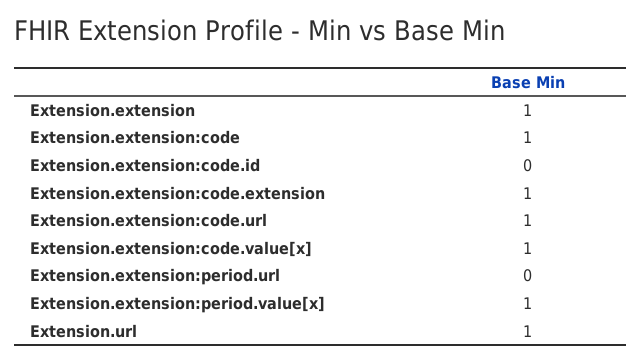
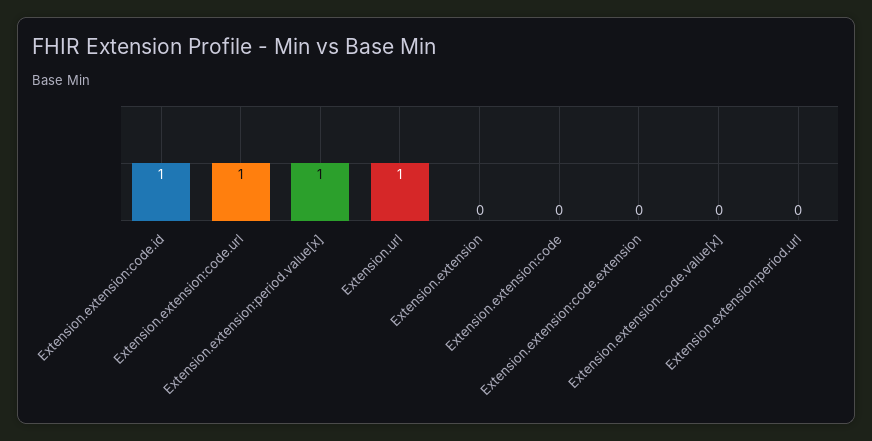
Extension.extension: 1 -> 0
Extension.extension:code: 1 -> 0
Extension.extension:code.id: 0 -> 1
Extension.extension:code.extension: 1 -> 0
Extension.extension:code.value[x]: 1 -> 0

